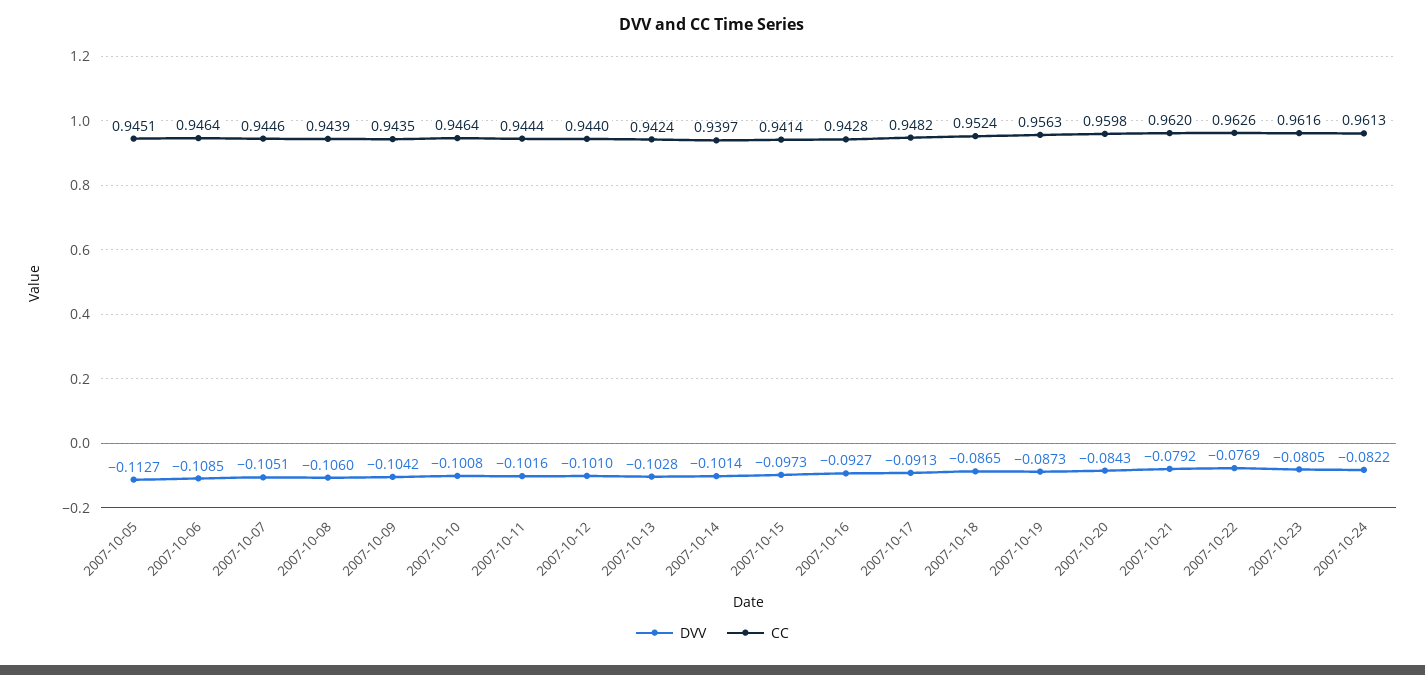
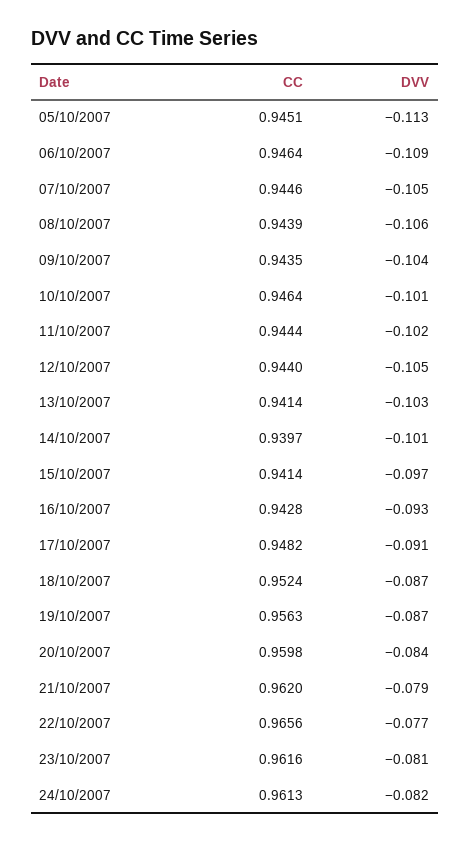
DVV, 2007-10-12: -0.101 -> -0.105
CC, 2007-10-13: 0.9424 -> 0.9414
CC, 2007-10-22: 0.9626 -> 0.9656

